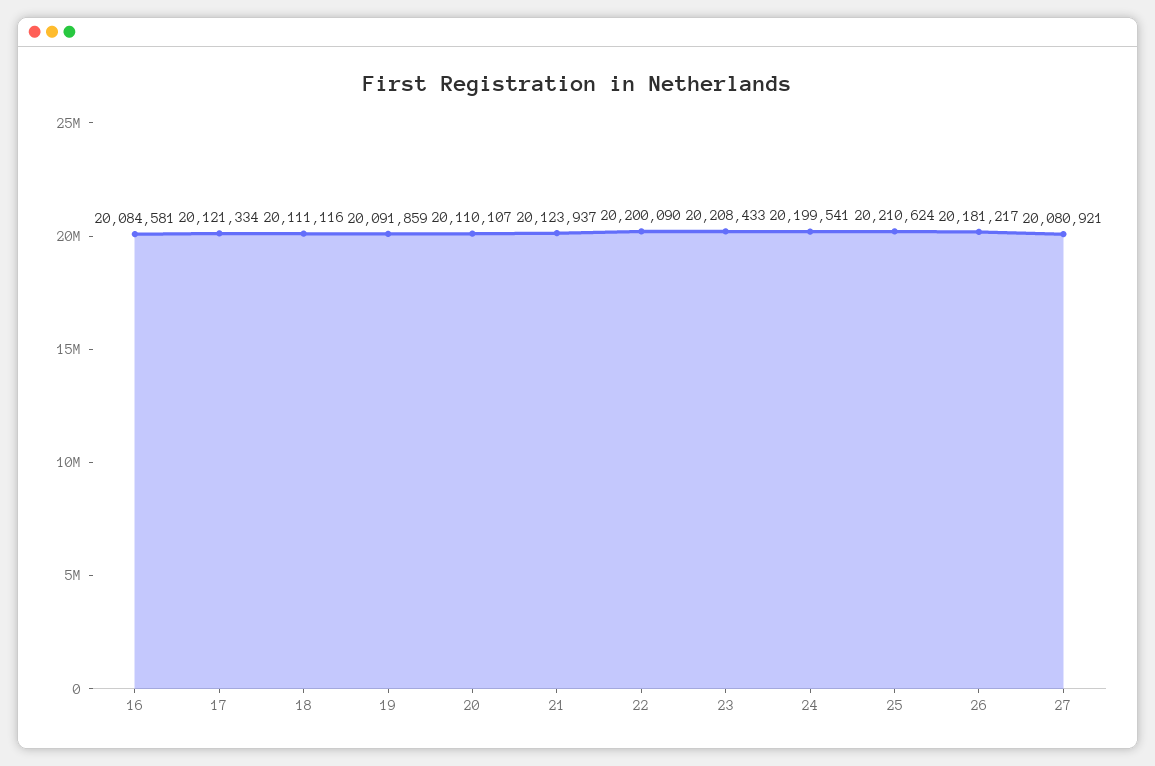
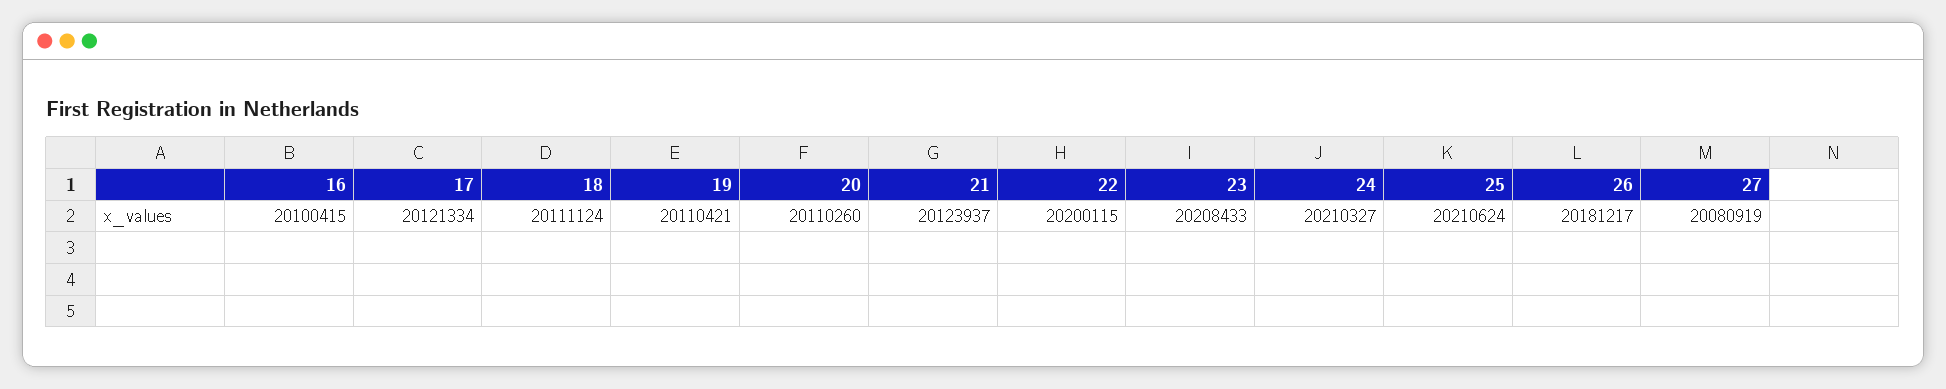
16: 20084581 -> 20100415
18: 20111116 -> 20111124
19: 20091859 -> 20110421
20: 20110107 -> 20110260
22: 20200090 -> 20200115
24: 20199541 -> 20210327
27: 20080921 -> 20080919

